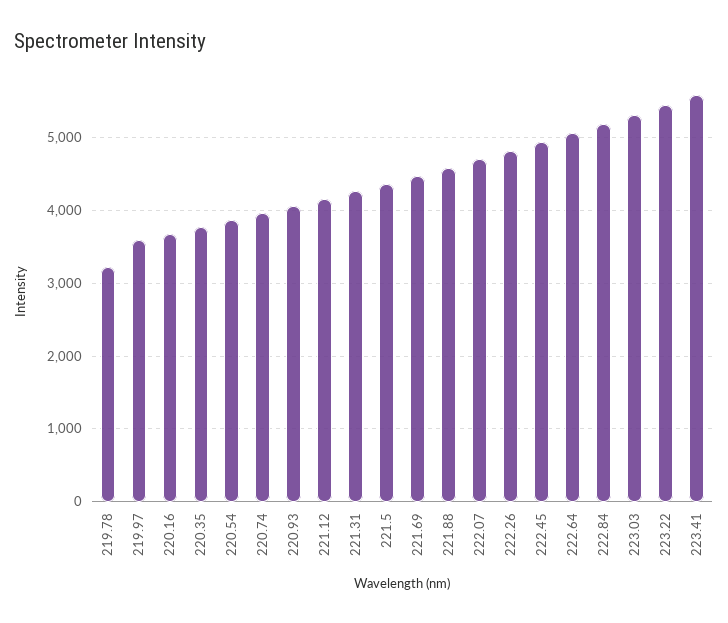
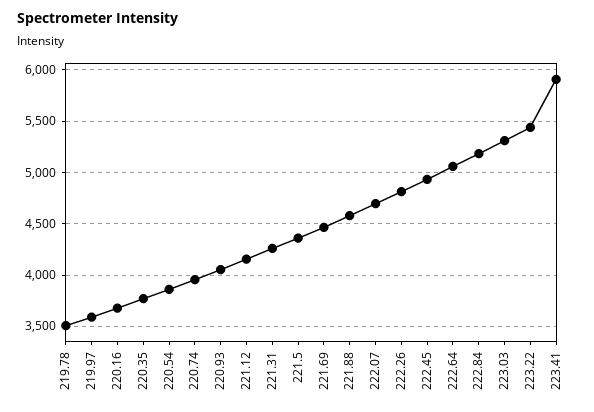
219.78: 3200 -> 3500
223.41: 5600 -> 5900

